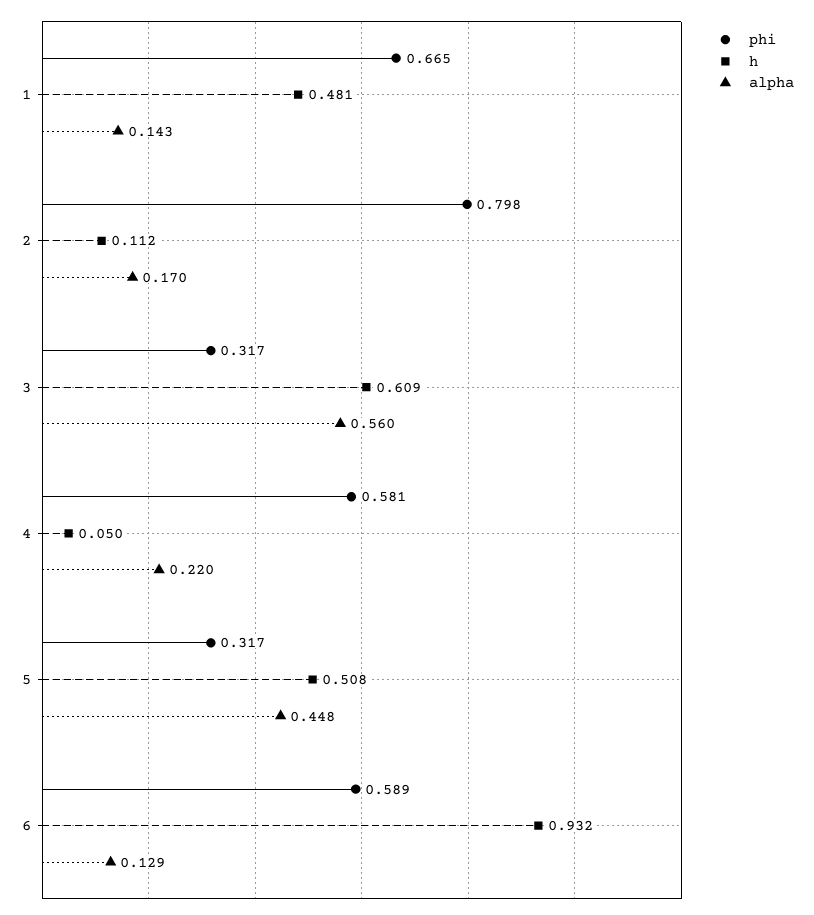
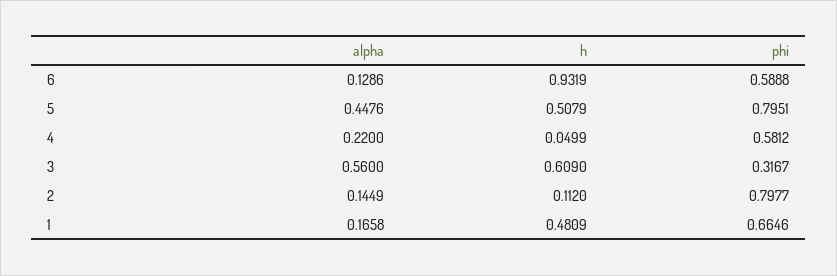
alpha, 1: 0.143 -> 0.1658
alpha, 2: 0.17 -> 0.1449
phi, 5: 0.317 -> 0.7951

